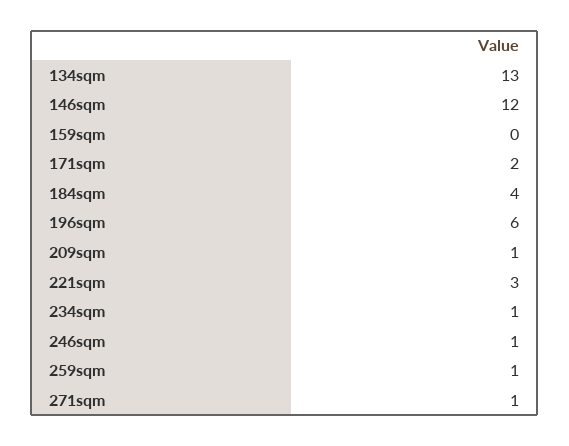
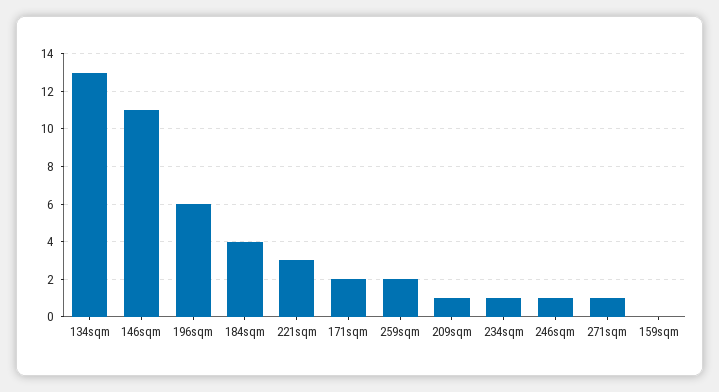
146sqm: 12 -> 11
259sqm: 1 -> 2

